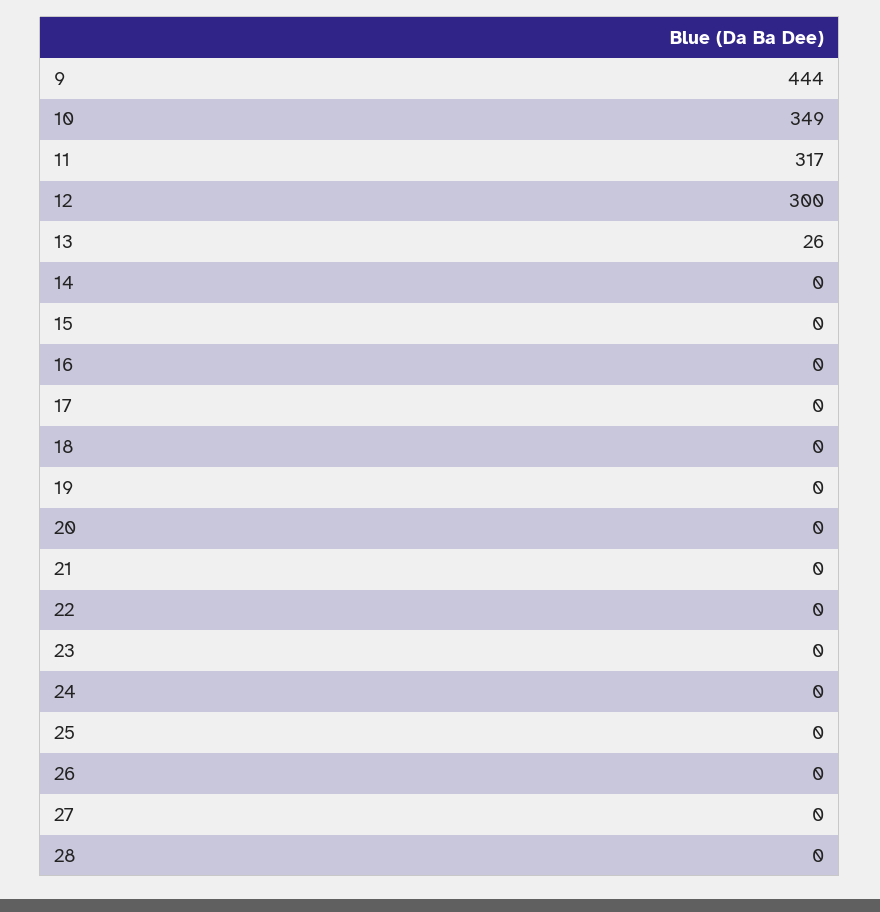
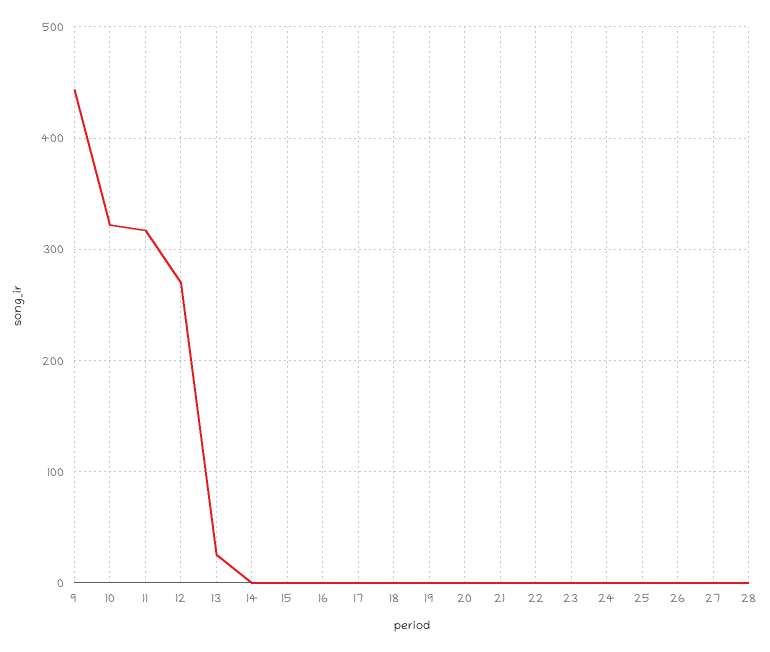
10: 349 -> 320
12: 300 -> 270

